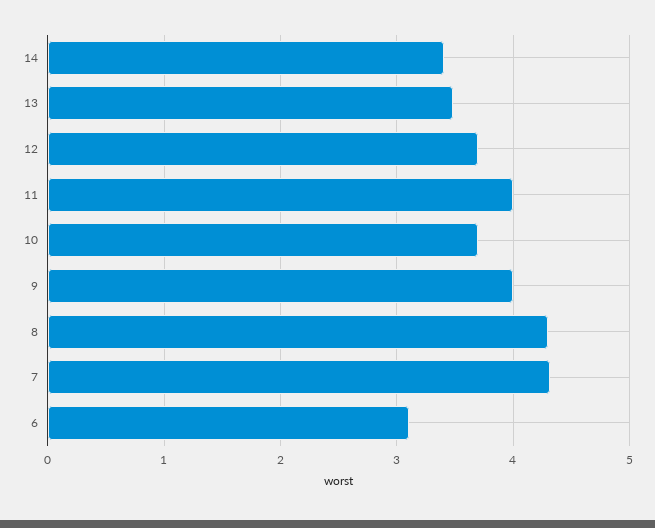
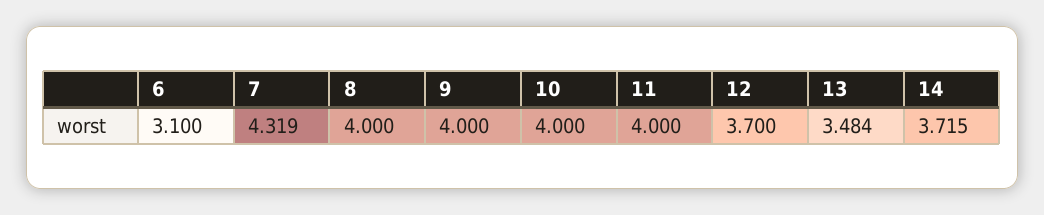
14: 3.4 -> 3.715
10: 3.7 -> 4
8: 4.3 -> 4

